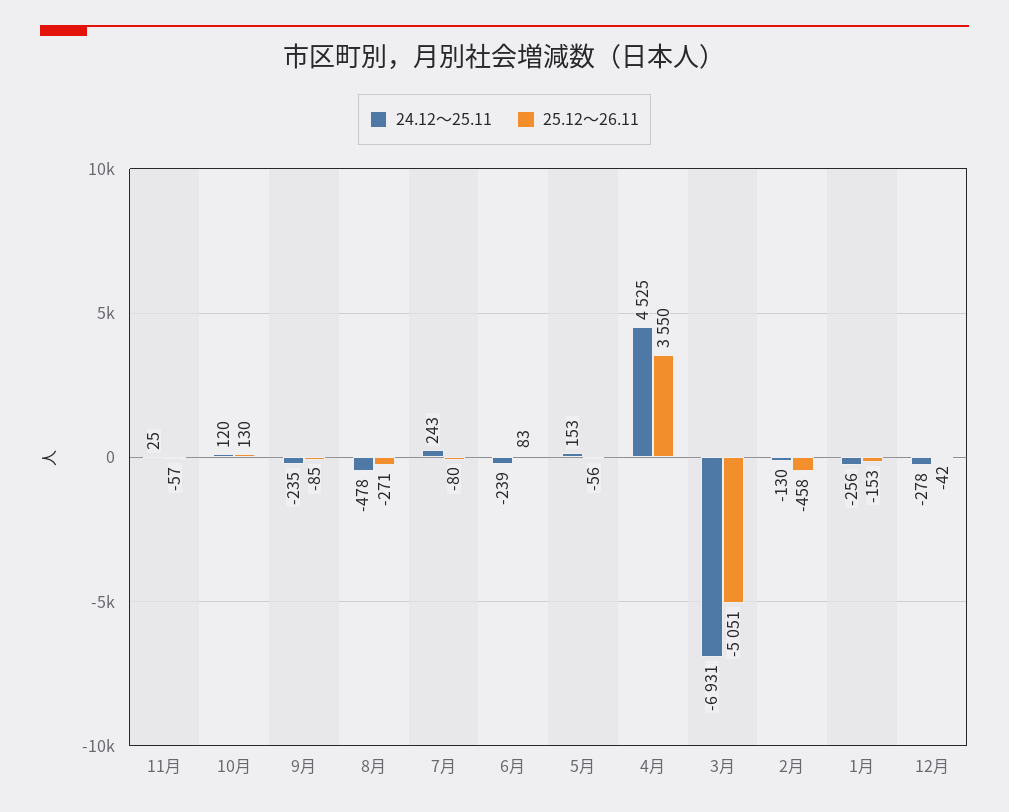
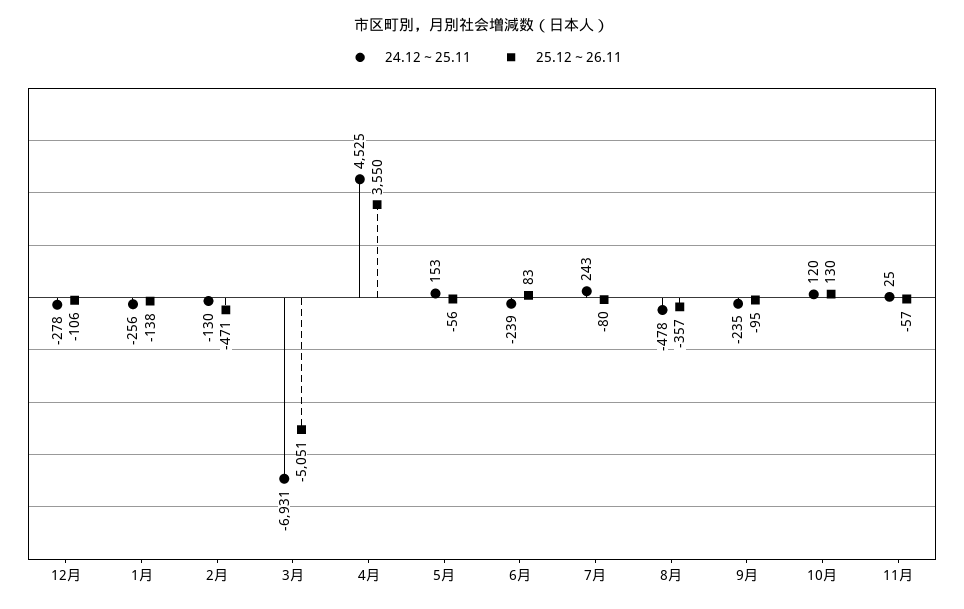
25.12～26.11, 9月: -85 -> -95
25.12～26.11, 8月: -271 -> -357
25.12～26.11, 2月: -458 -> -471
25.12～26.11, 1月: -153 -> -138
25.12～26.11, 12月: -42 -> -106

